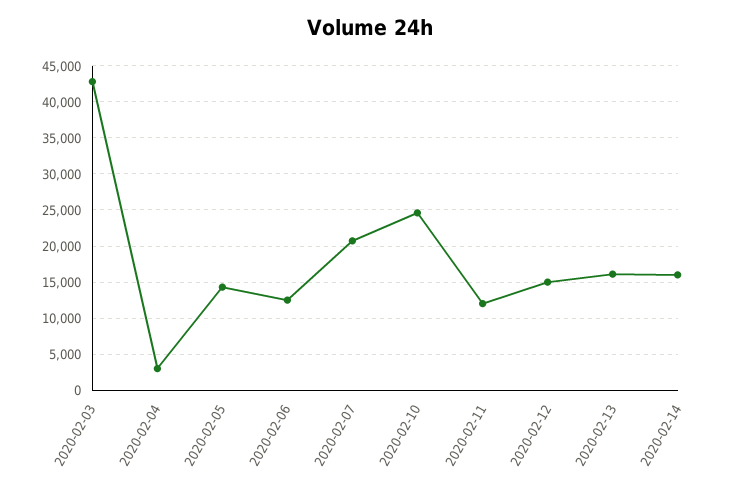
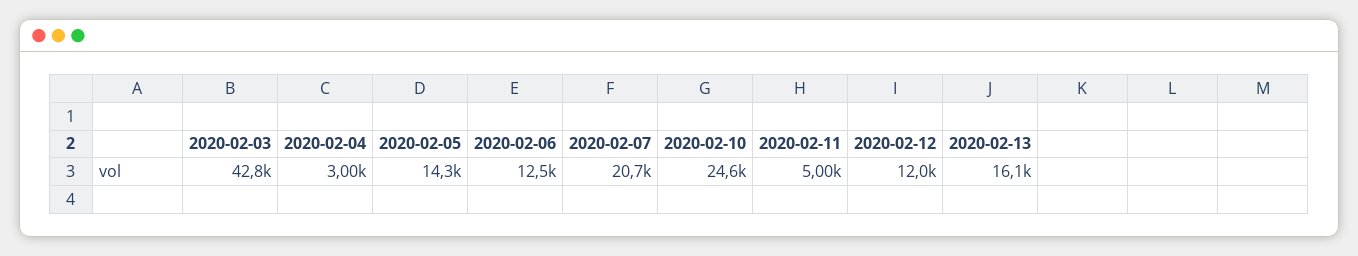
2020-02-11: 12000 -> 5000
2020-02-12: 15000 -> 12000
2020-02-14: 16000 -> none

